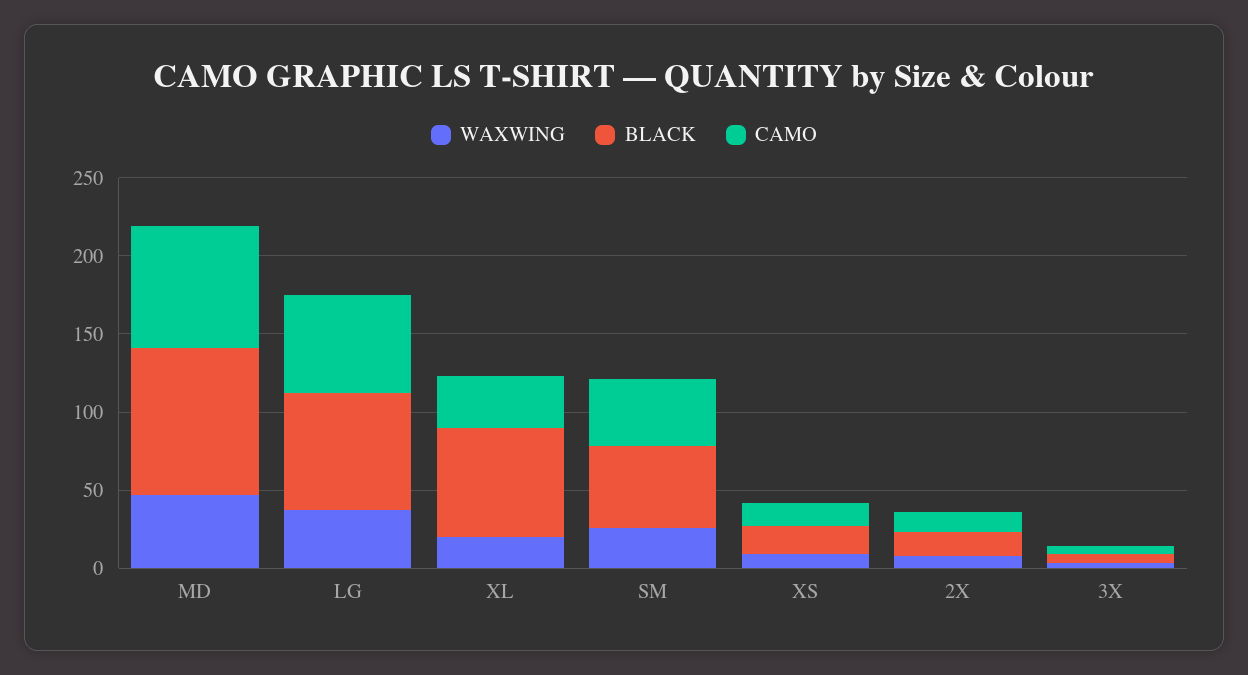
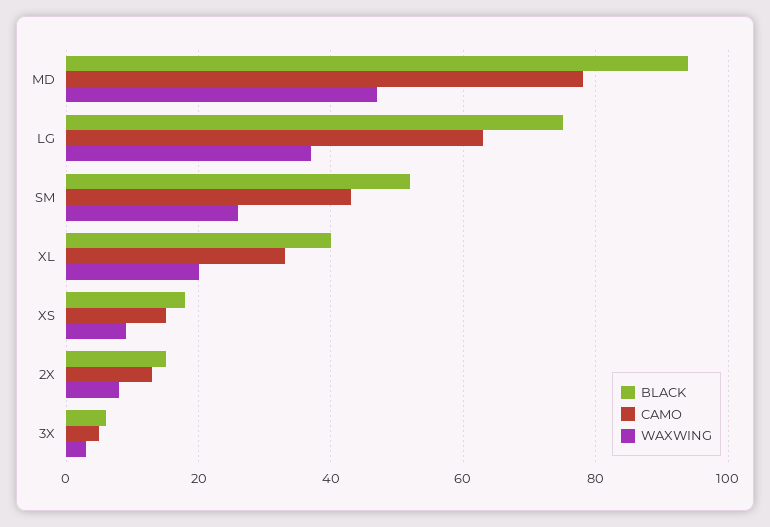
BLACK, XL: 70 -> 40

